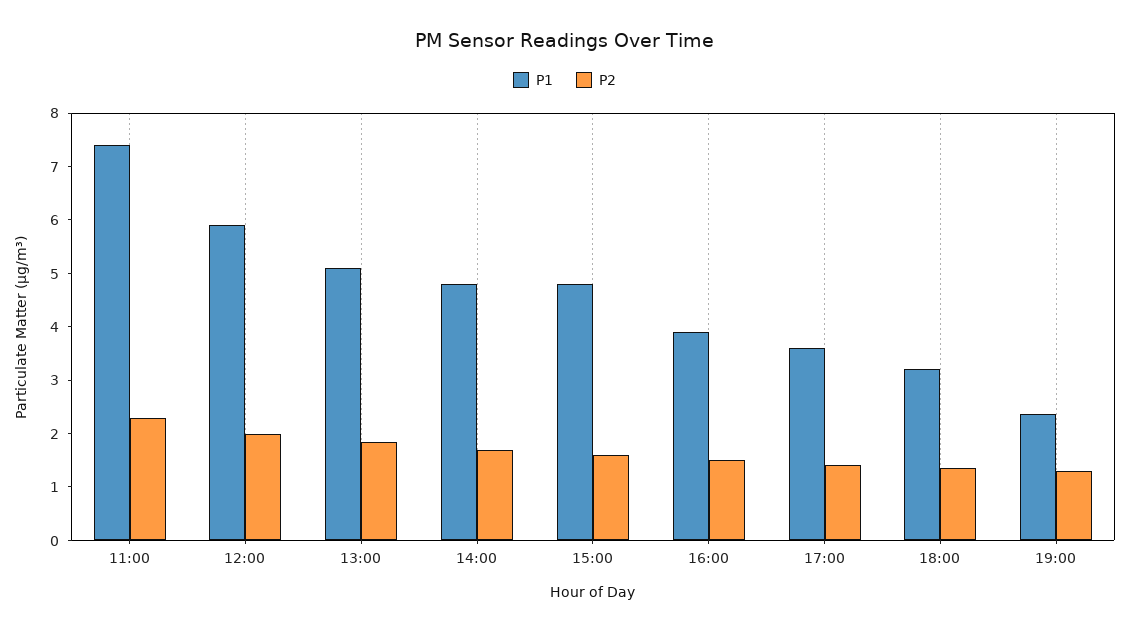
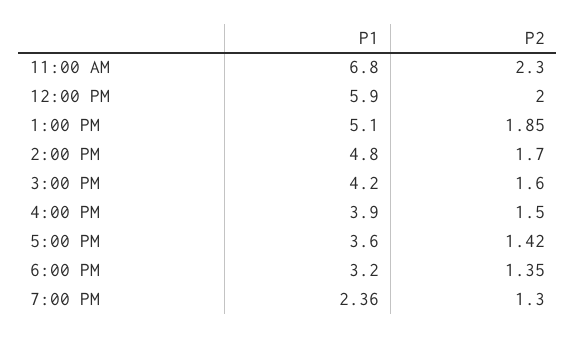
P1, 11:00: 7.4 -> 6.8
P1, 15:00: 4.8 -> 4.2

